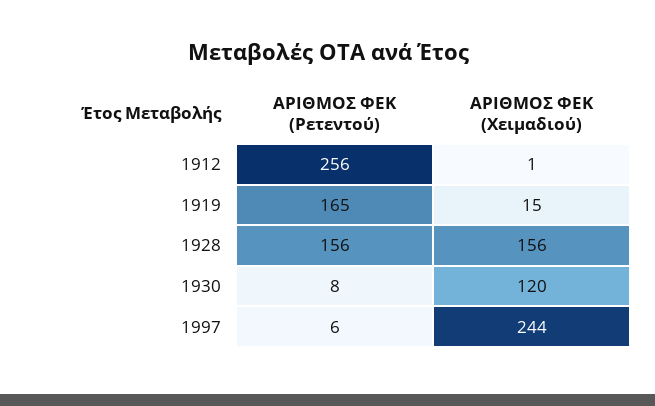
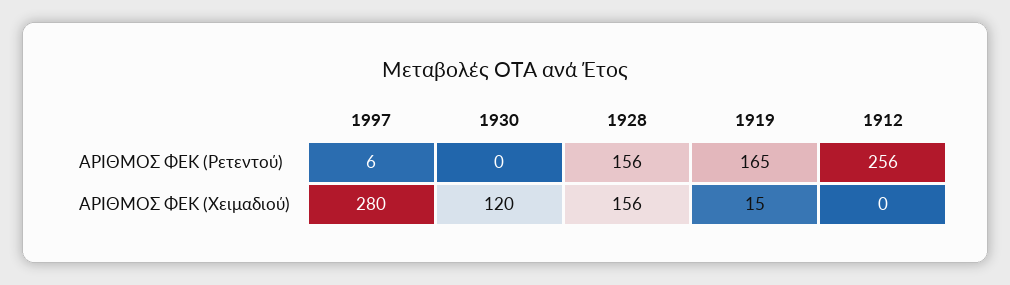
ΑΡΙΘΜΟΣ ΦΕΚ (Χειμαδιού), 1912: 1 -> 0
ΑΡΙΘΜΟΣ ΦΕΚ (Ρετεντού), 1930: 8 -> 0
ΑΡΙΘΜΟΣ ΦΕΚ (Χειμαδιού), 1997: 244 -> 280

